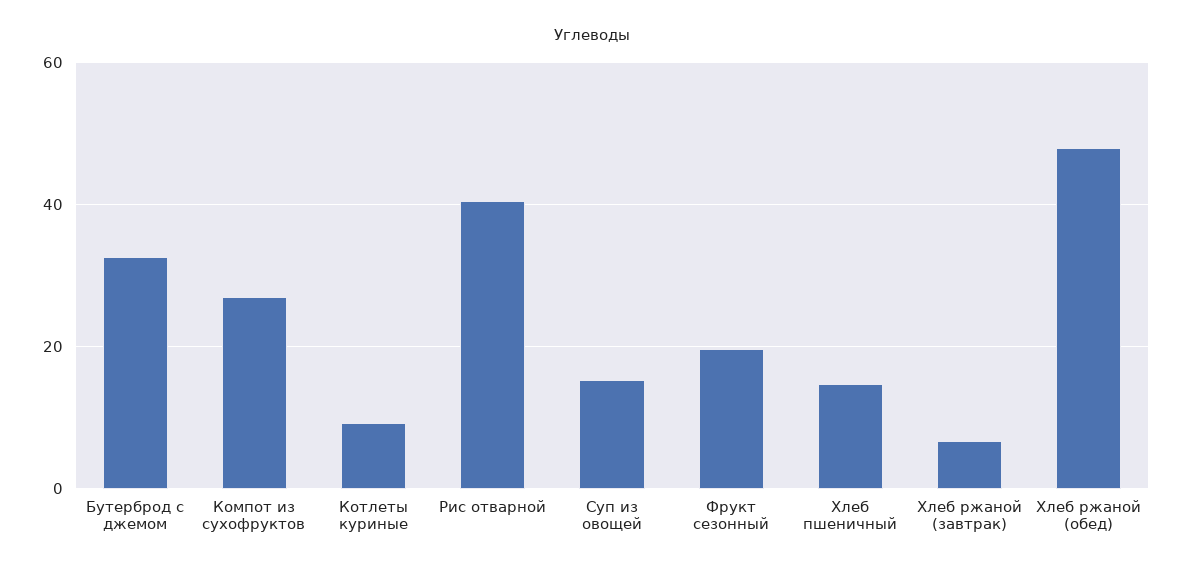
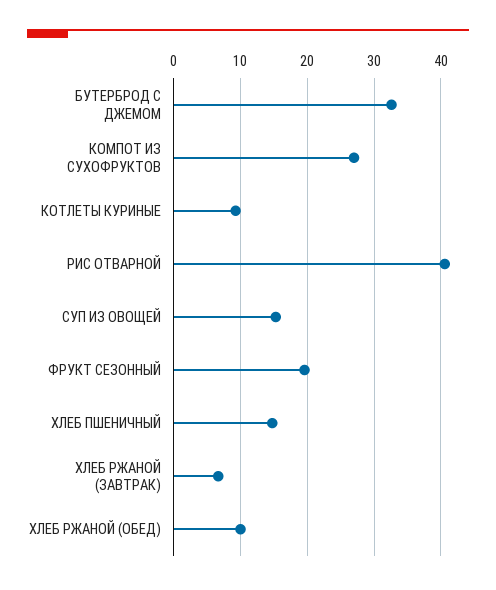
Хлеб ржаной (обед): 48 -> 10

